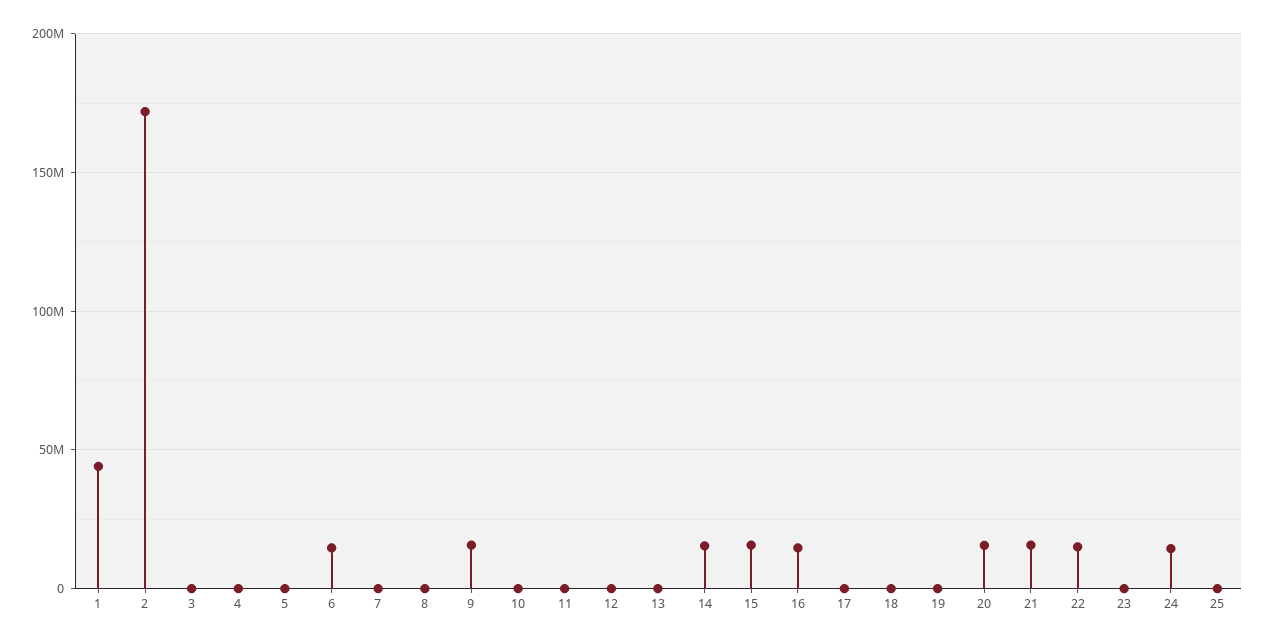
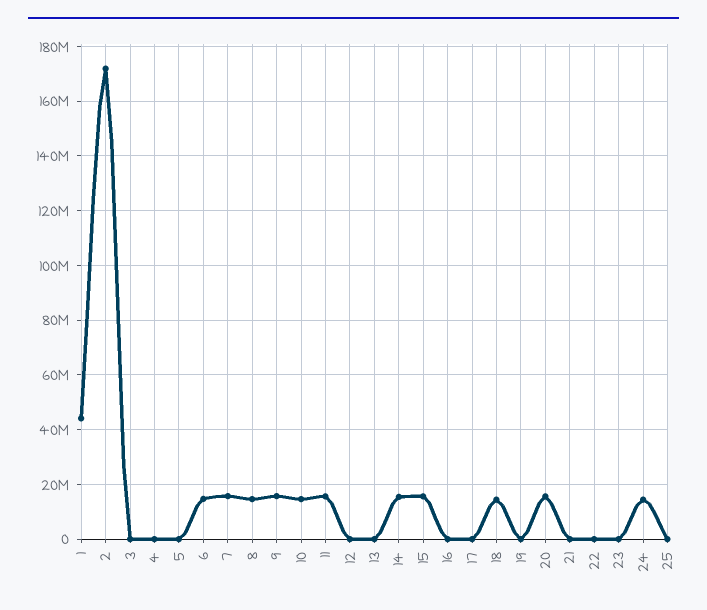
7: 0 -> 15000000
8: 0 -> 15000000
10: 0 -> 15000000
11: 0 -> 15000000
16: 15000000 -> 0
18: 0 -> 15000000
21: 15000000 -> 0
22: 15000000 -> 0

